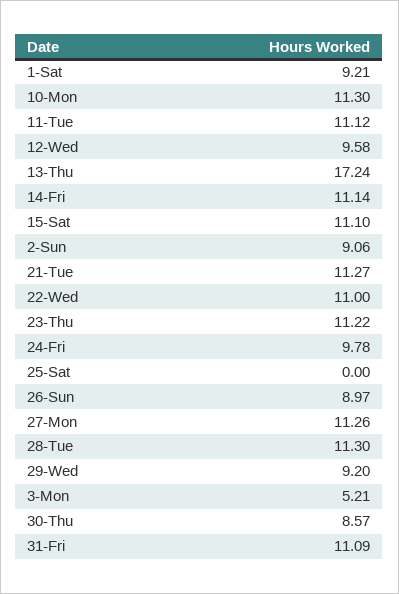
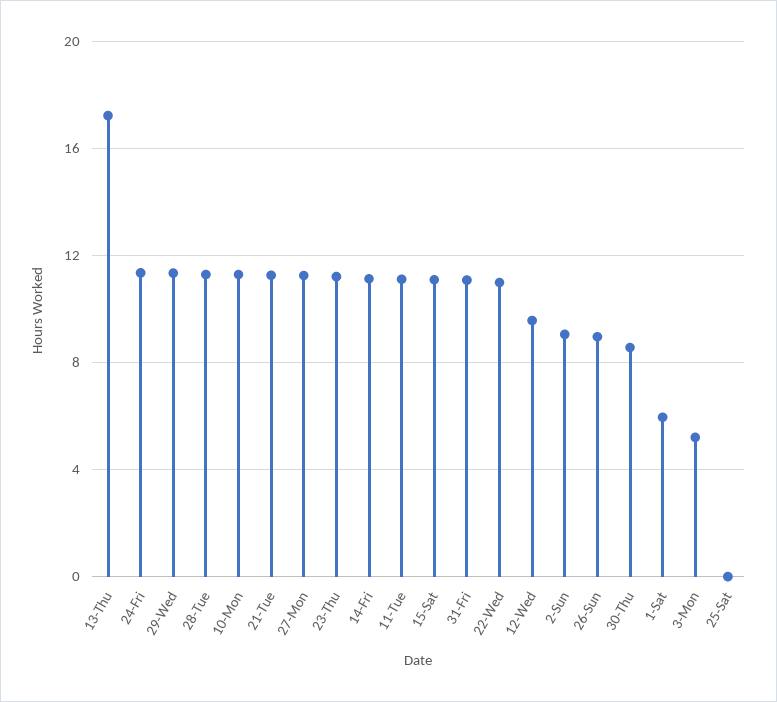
1-Sat: 9.21 -> 6
24-Fri: 9.78 -> 11.5
29-Wed: 9.2 -> 11.5

